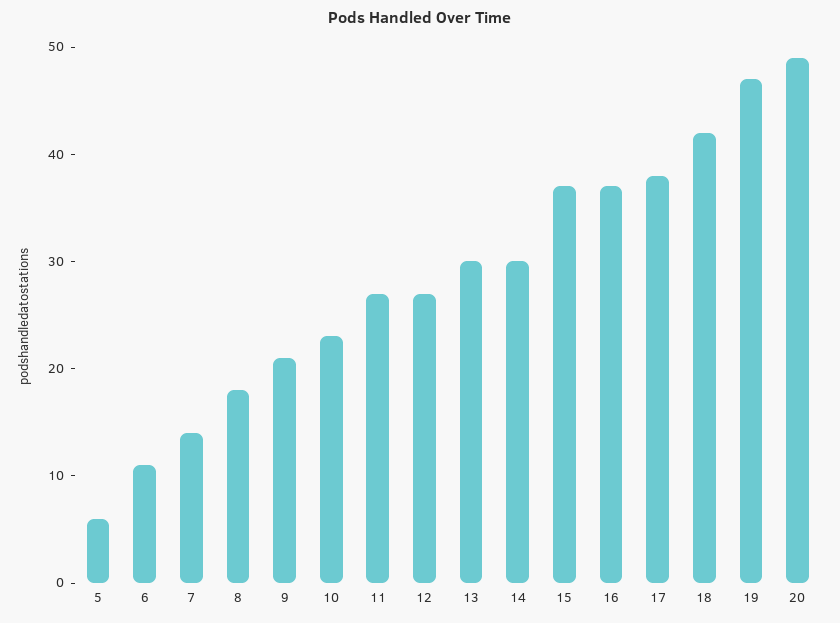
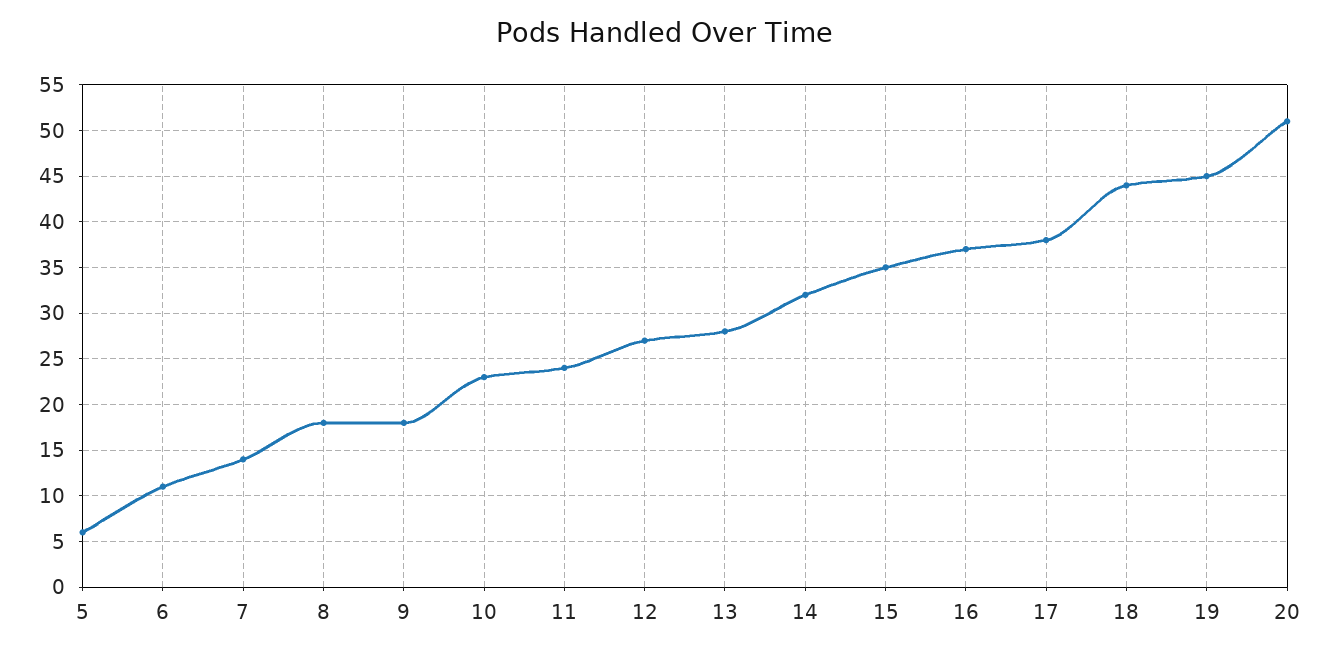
9: 21 -> 18
11: 27 -> 24
13: 30 -> 28
14: 30 -> 32
15: 37 -> 35
18: 42 -> 44
19: 47 -> 45
20: 49 -> 51

